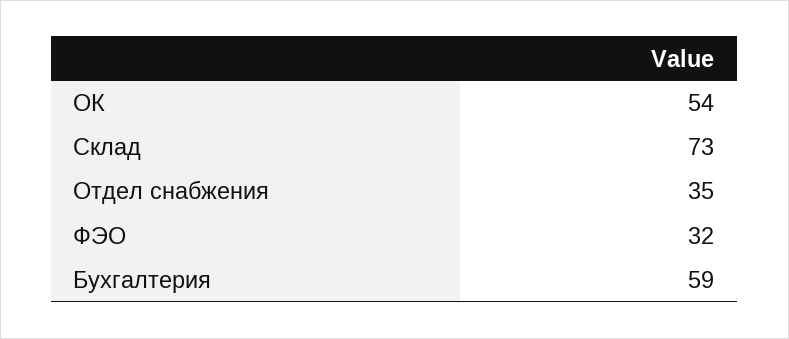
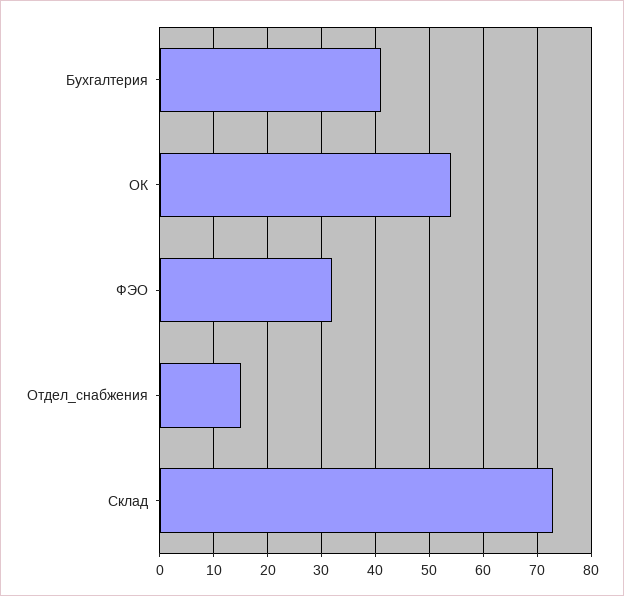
Отдел снабжения: 35 -> 15
Бухгалтерия: 59 -> 40

